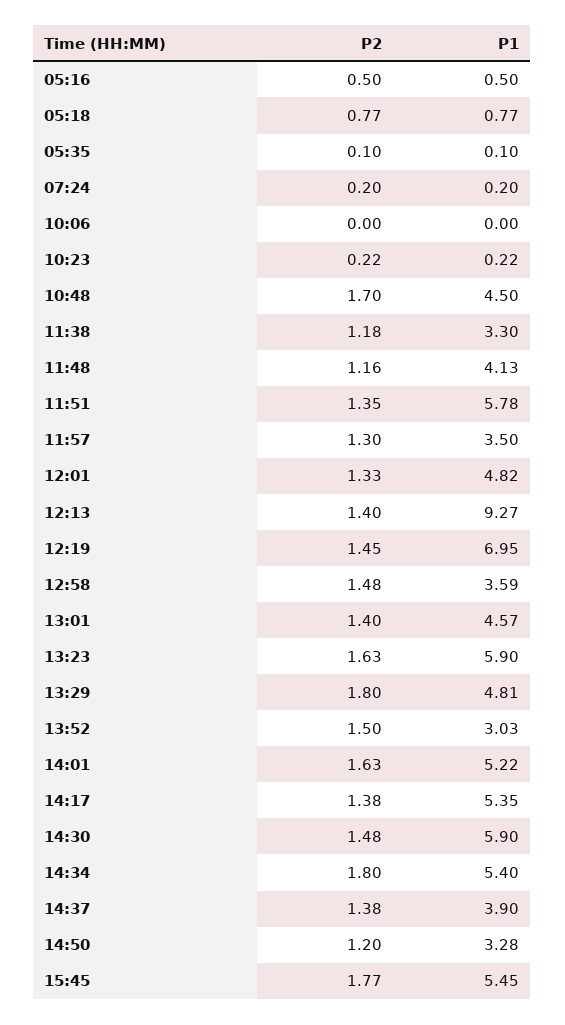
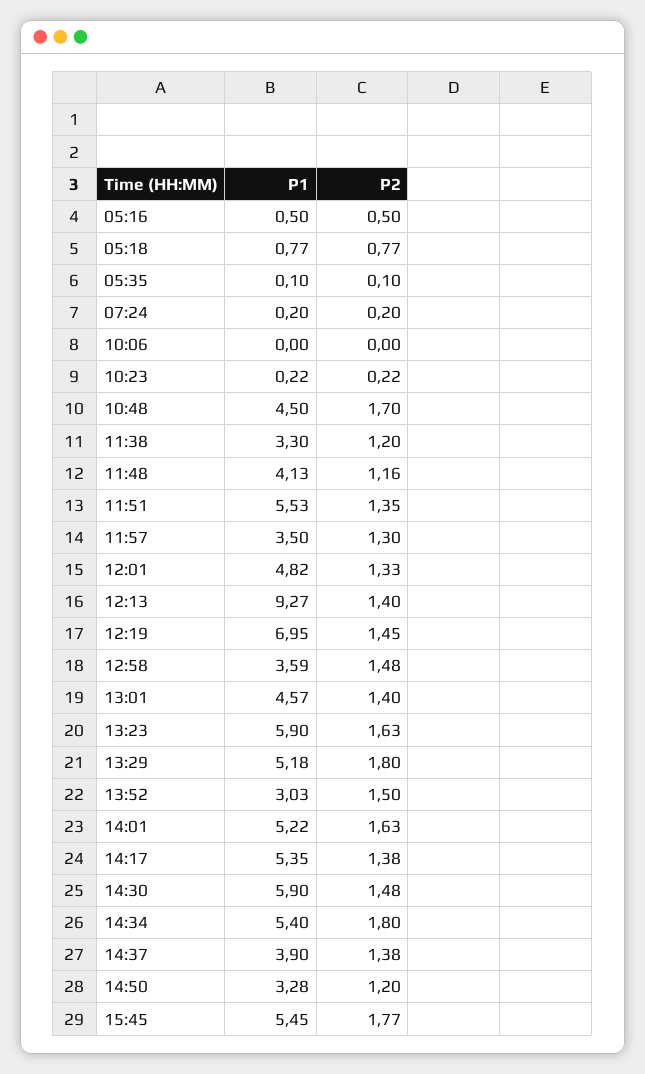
P2, 11:38: 1.18 -> 1.2
P1, 11:51: 5.78 -> 5.53
P1, 13:29: 4.81 -> 5.18

